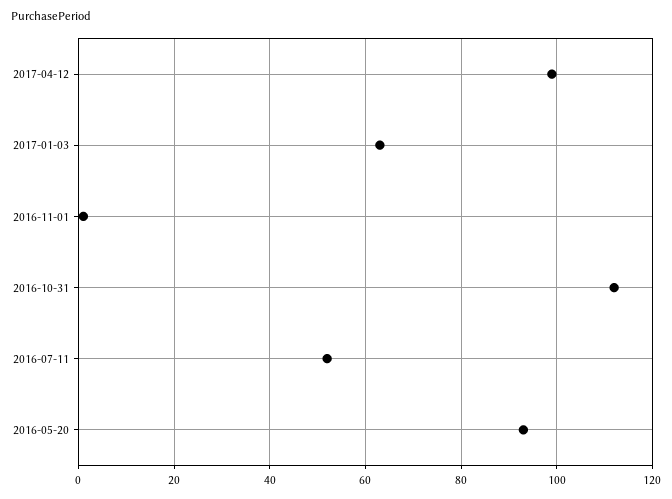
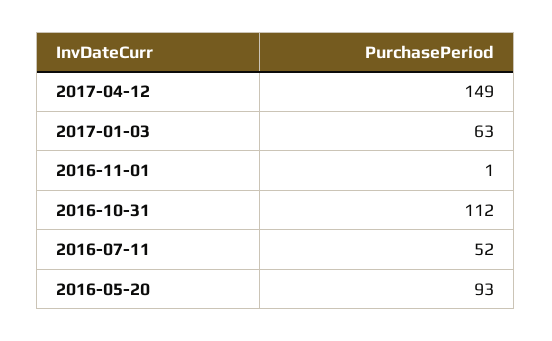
2017-04-12: 100 -> 149

